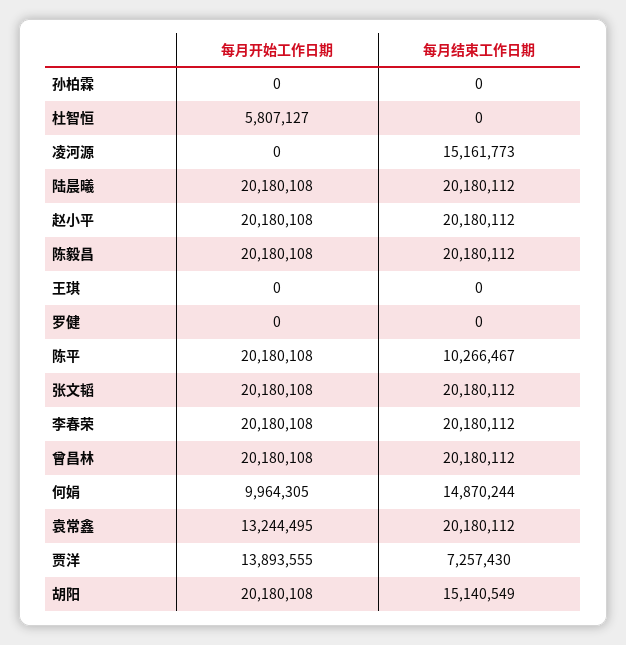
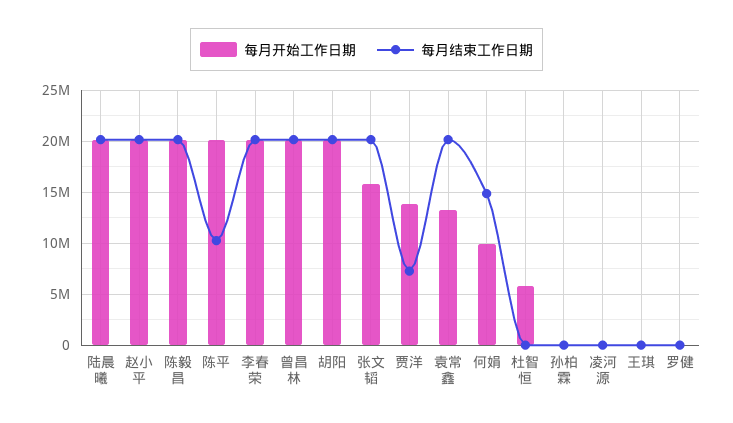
每月结束工作日期, 凌河源: 15161773 -> 0
每月开始工作日期, 张文韬: 20180108 -> 16000000
每月结束工作日期, 胡阳: 15140549 -> 20000000

